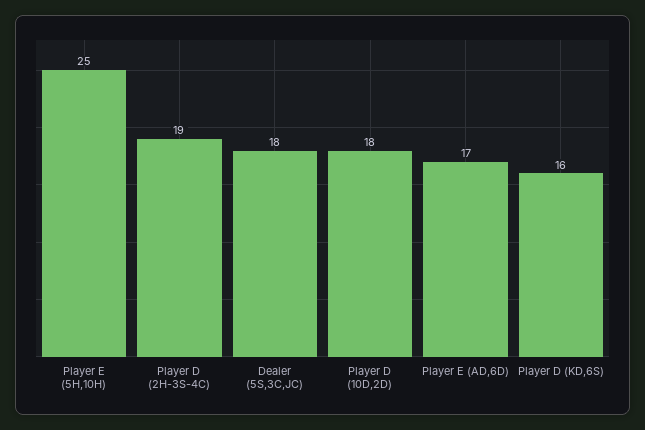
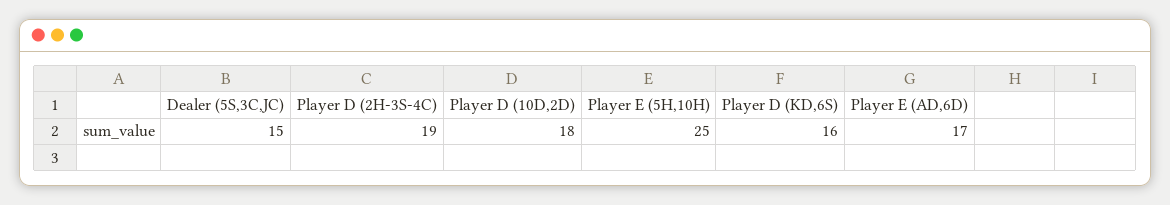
Dealer (5S,3C,JC): 18 -> 15

